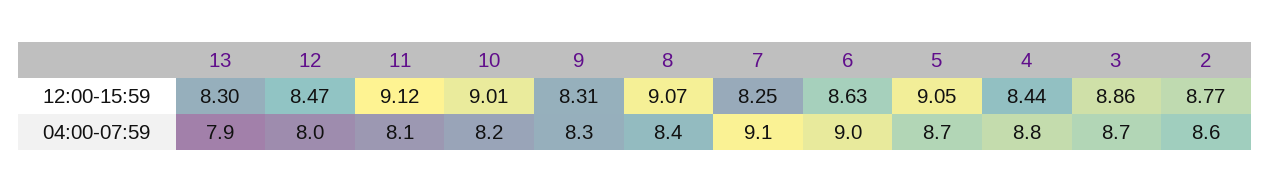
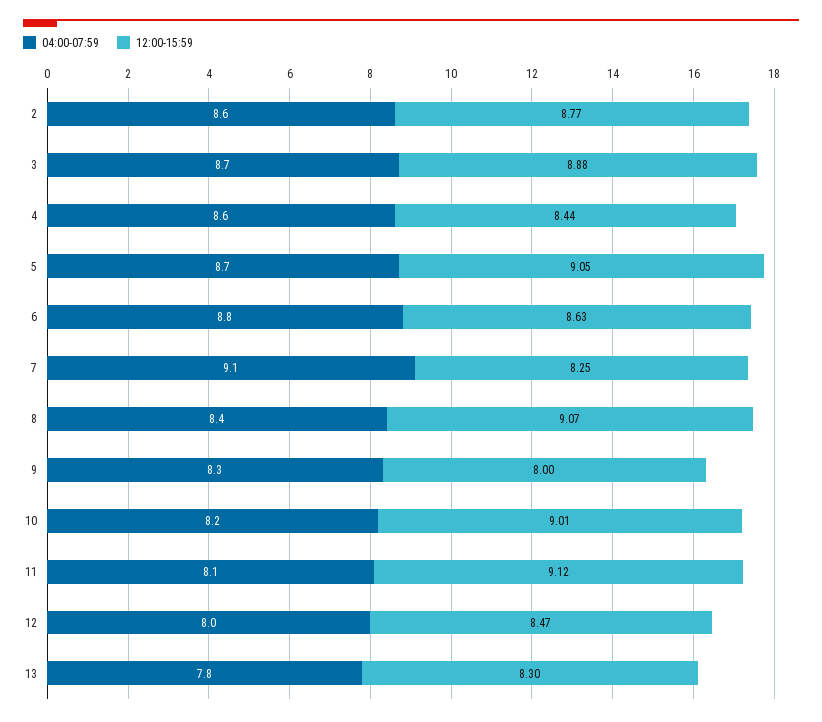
12:00-15:59, 9: 8.31 -> 8
12:00-15:59, 3: 8.86 -> 8.88
04:00-07:59, 13: 7.9 -> 7.8
04:00-07:59, 6: 9 -> 8.8
04:00-07:59, 4: 8.8 -> 8.6

